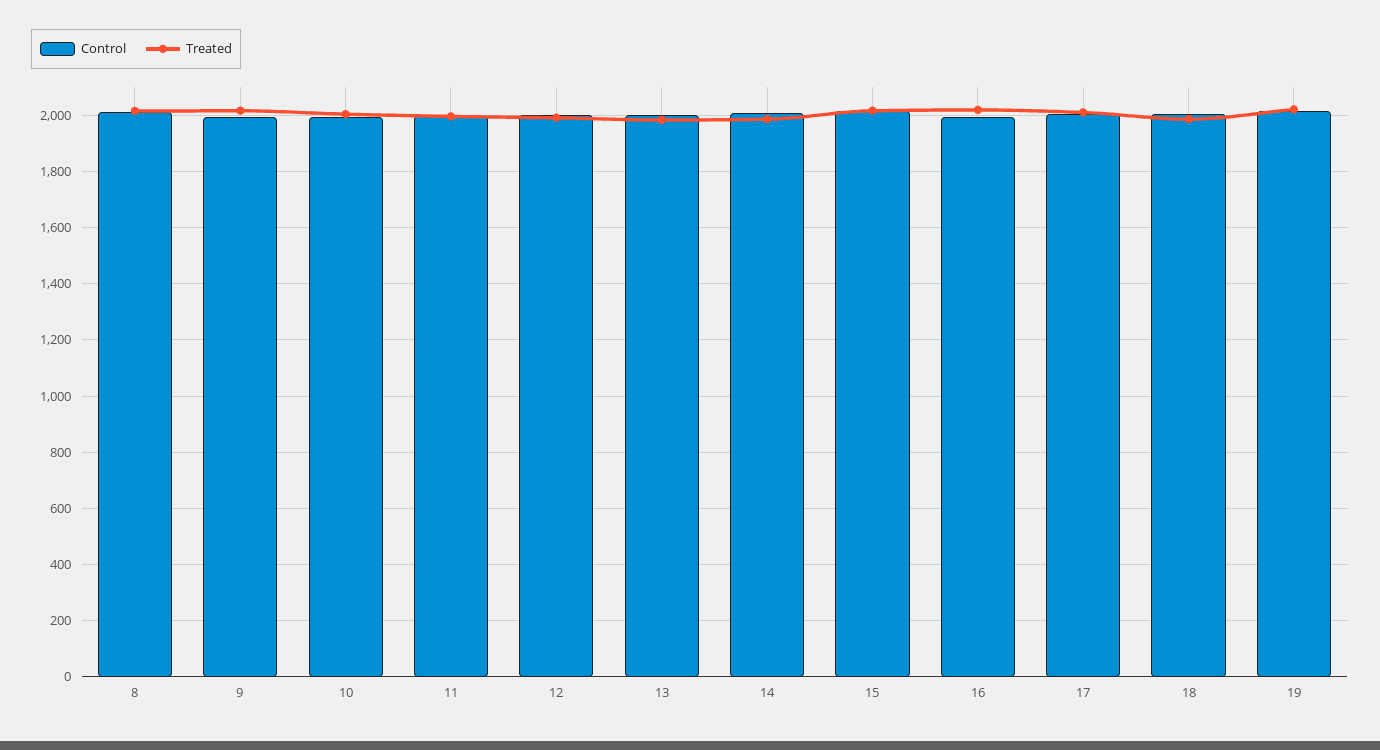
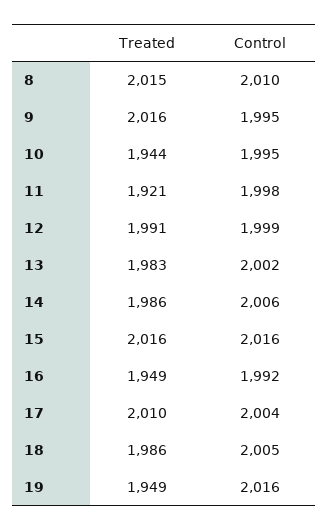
Treated, 10: 2000 -> 1944
Treated, 11: 2000 -> 1921
Treated, 16: 2025 -> 1949
Treated, 19: 2025 -> 1949

